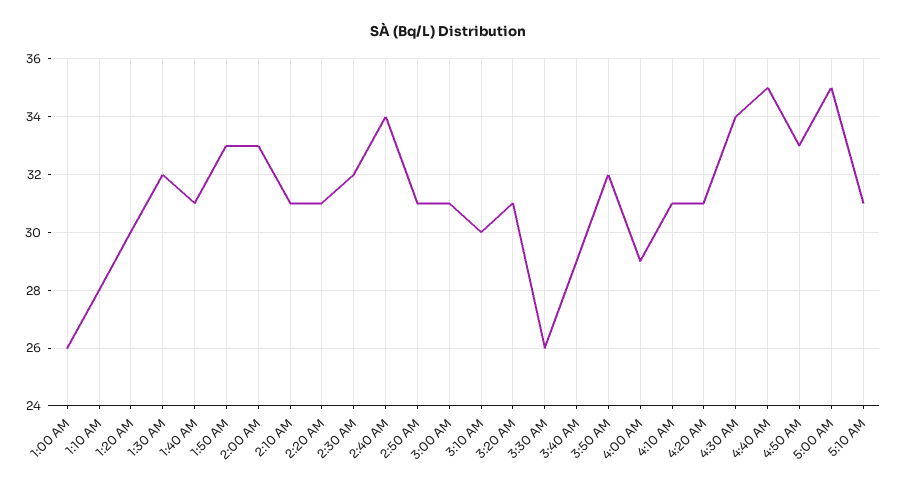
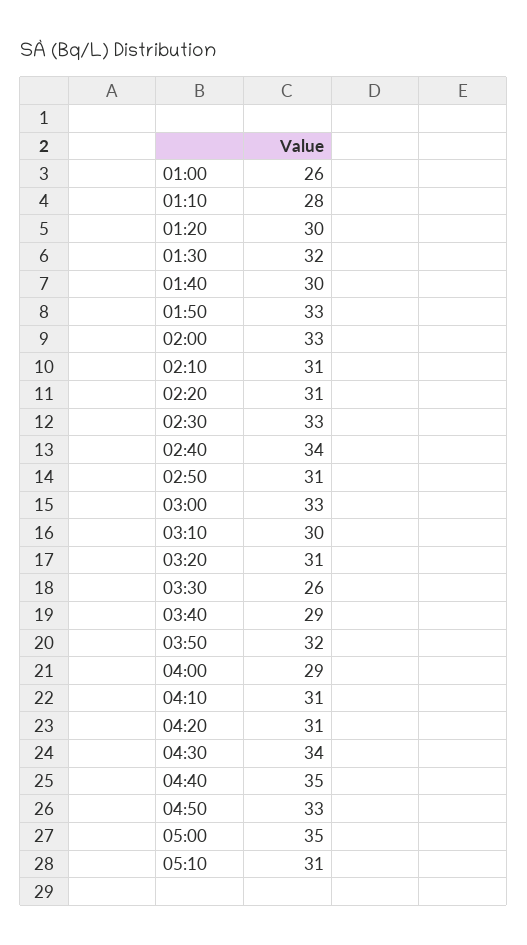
1:40 AM: 31 -> 30
2:30 AM: 32 -> 33
3:00 AM: 31 -> 33

